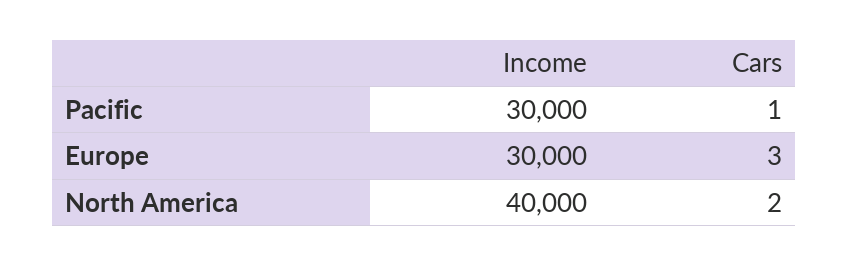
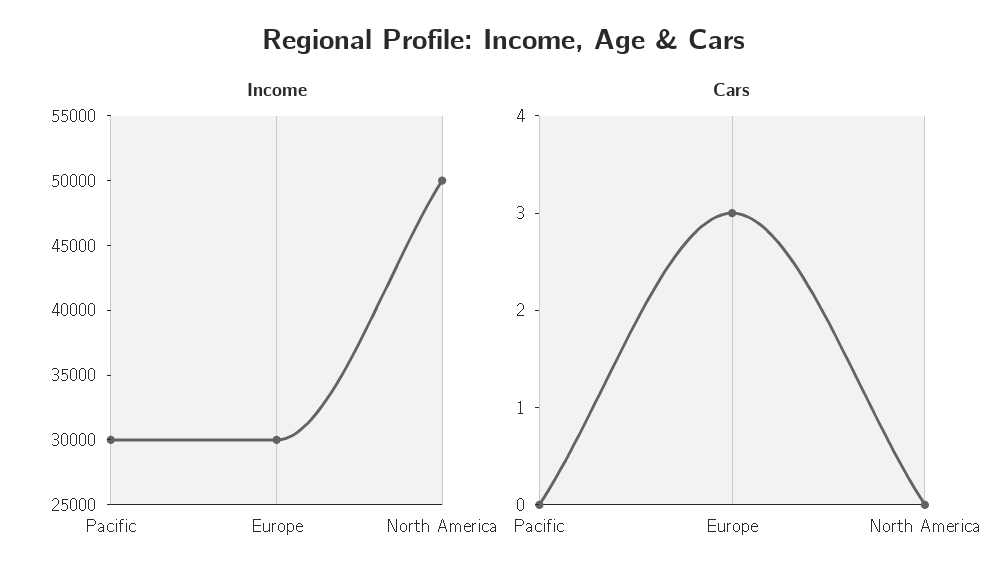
Cars, Pacific: 1 -> 0
Income, North America: 40000 -> 50000
Cars, North America: 2 -> 0

